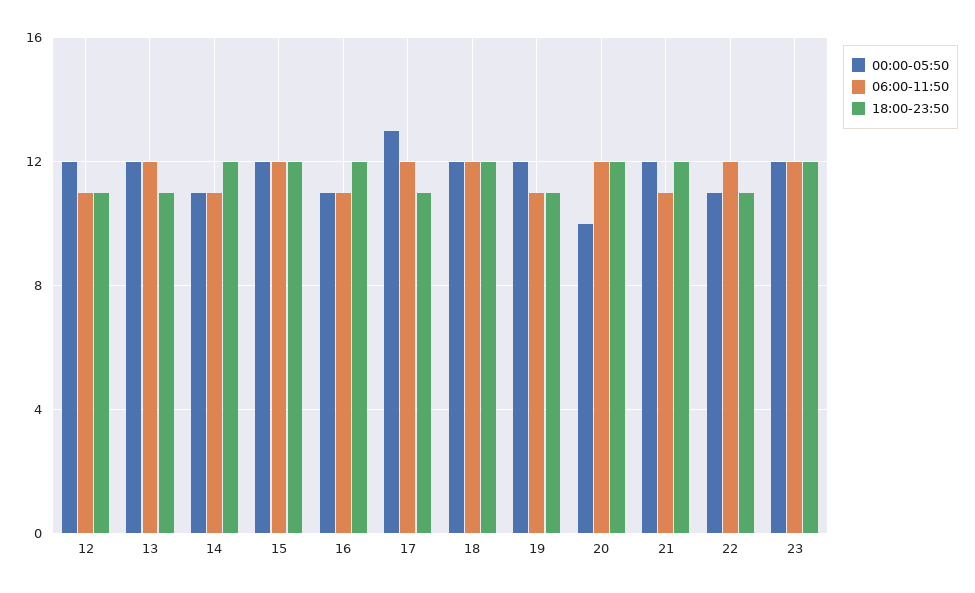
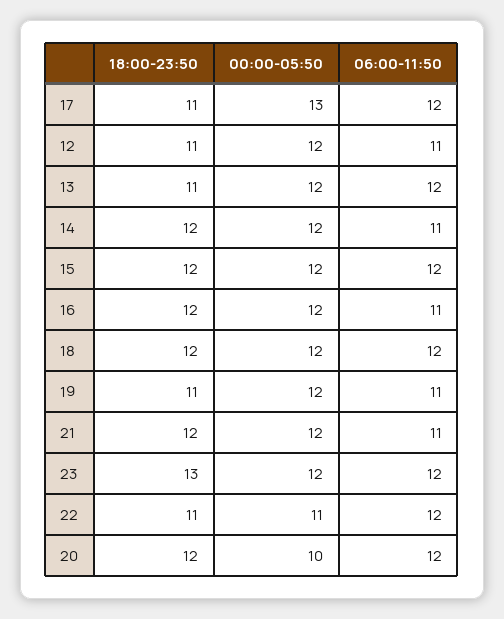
00:00-05:50, 14: 11 -> 12
00:00-05:50, 16: 11 -> 12
18:00-23:50, 23: 12 -> 13

